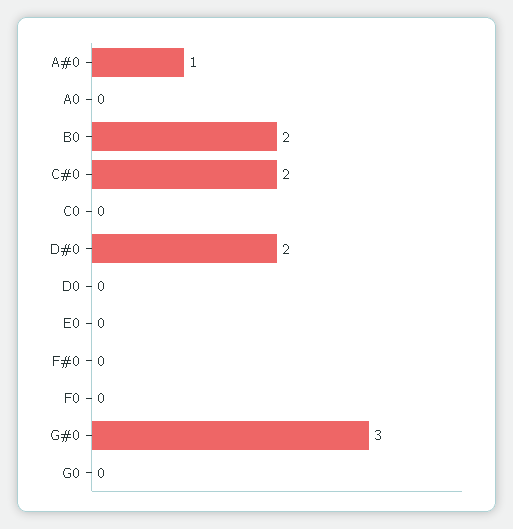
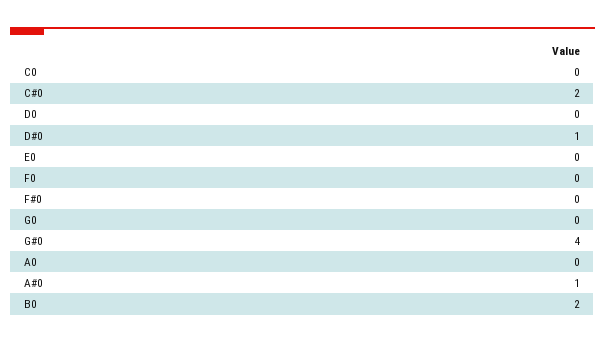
D#0: 2 -> 1
G#0: 3 -> 4

